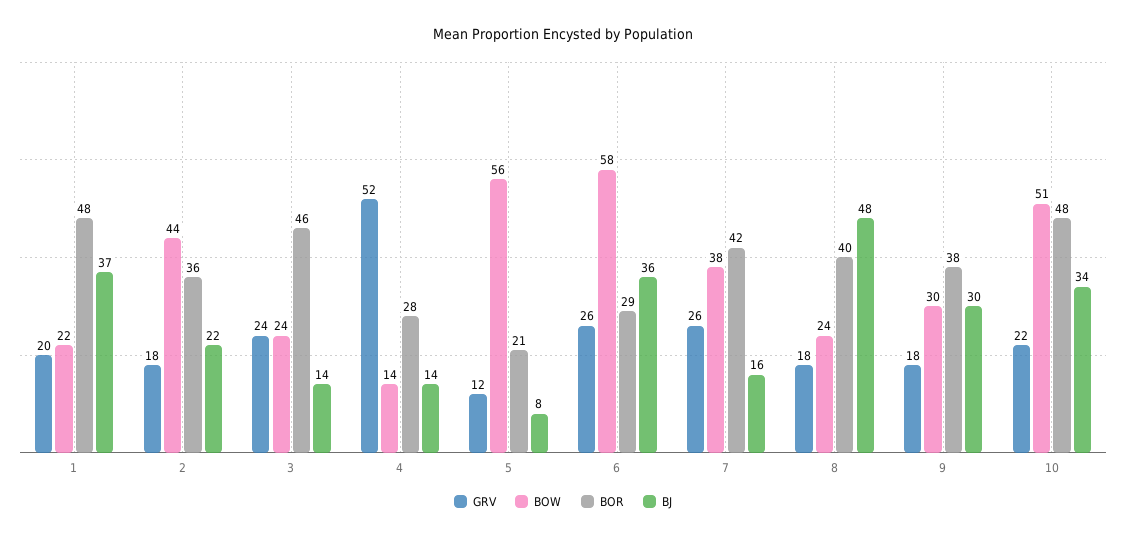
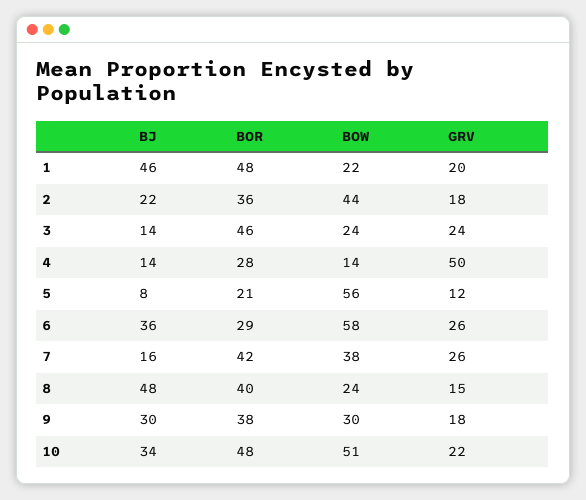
BJ, 1: 37 -> 46
GRV, 4: 52 -> 50
GRV, 8: 18 -> 15

